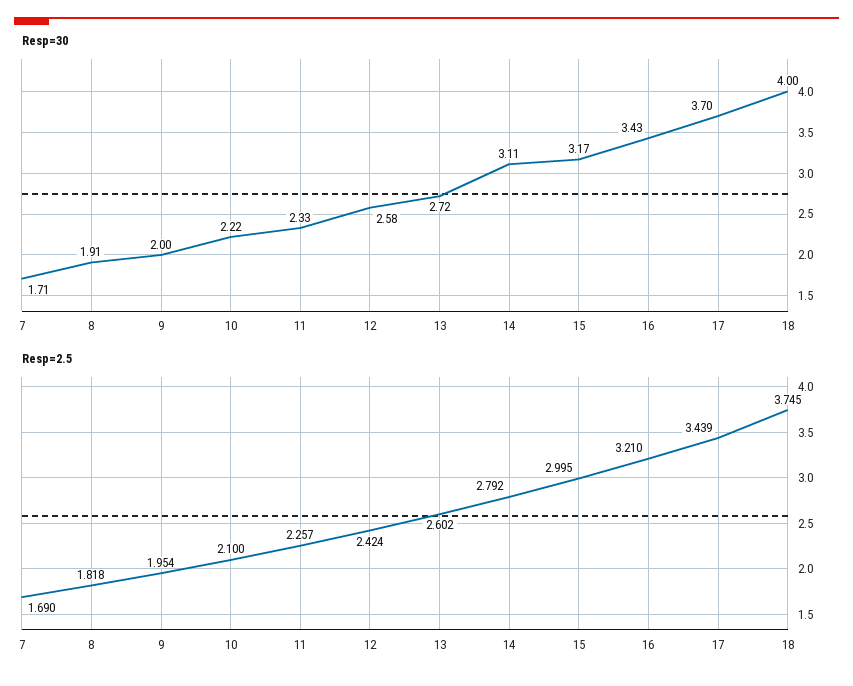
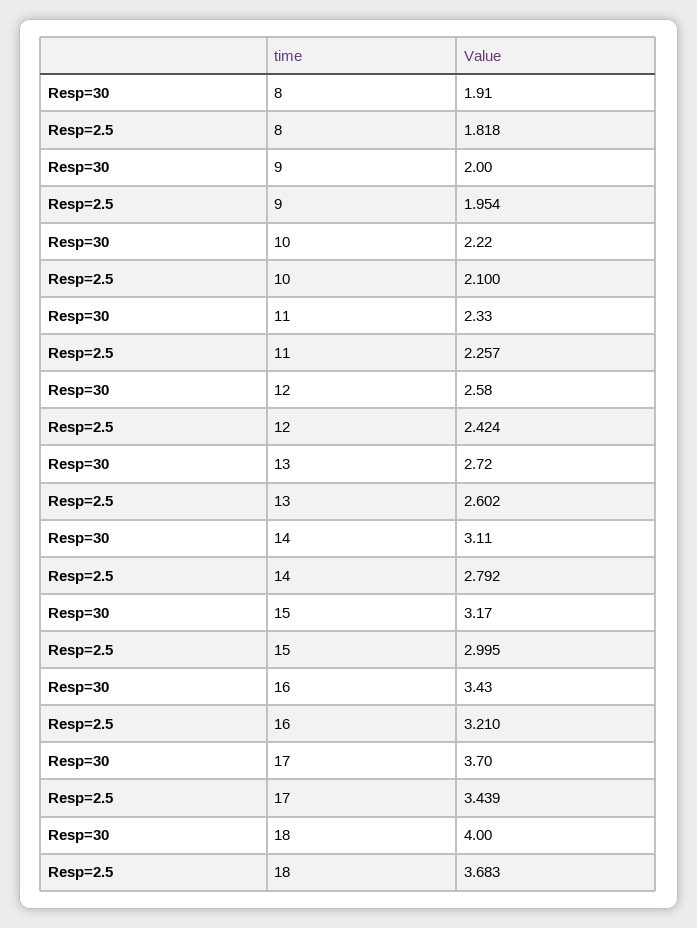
Resp=30, 7: 1.71 -> none
Resp=2.5, 7: 1.69 -> none
Resp=2.5, 18: 3.745 -> 3.683

